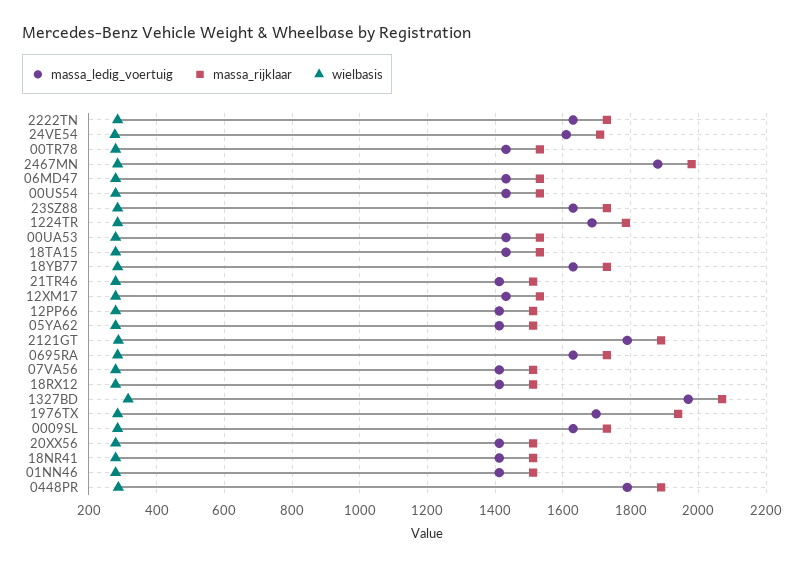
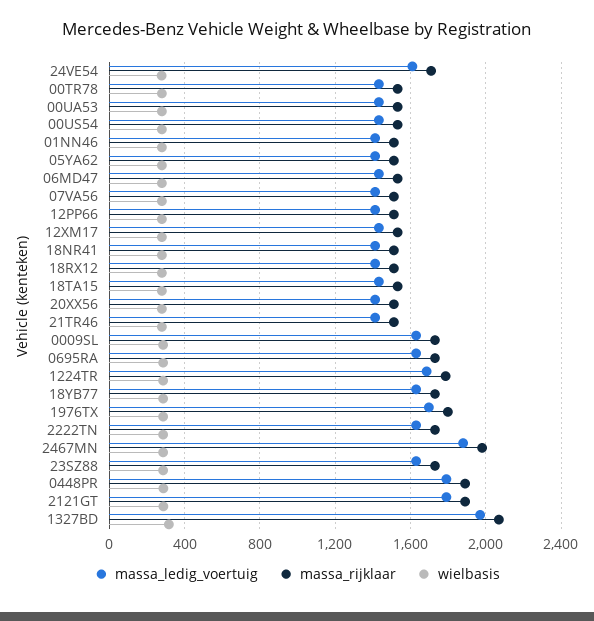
massa_rijklaar, 1976TX: 1940 -> 1800

